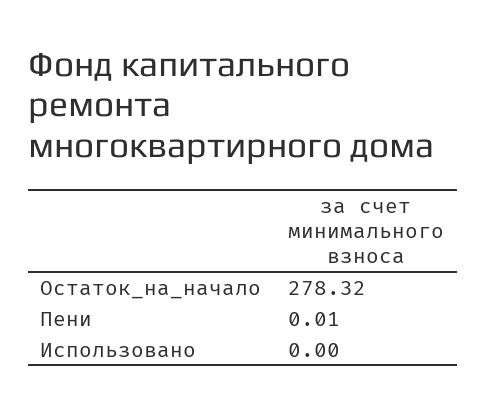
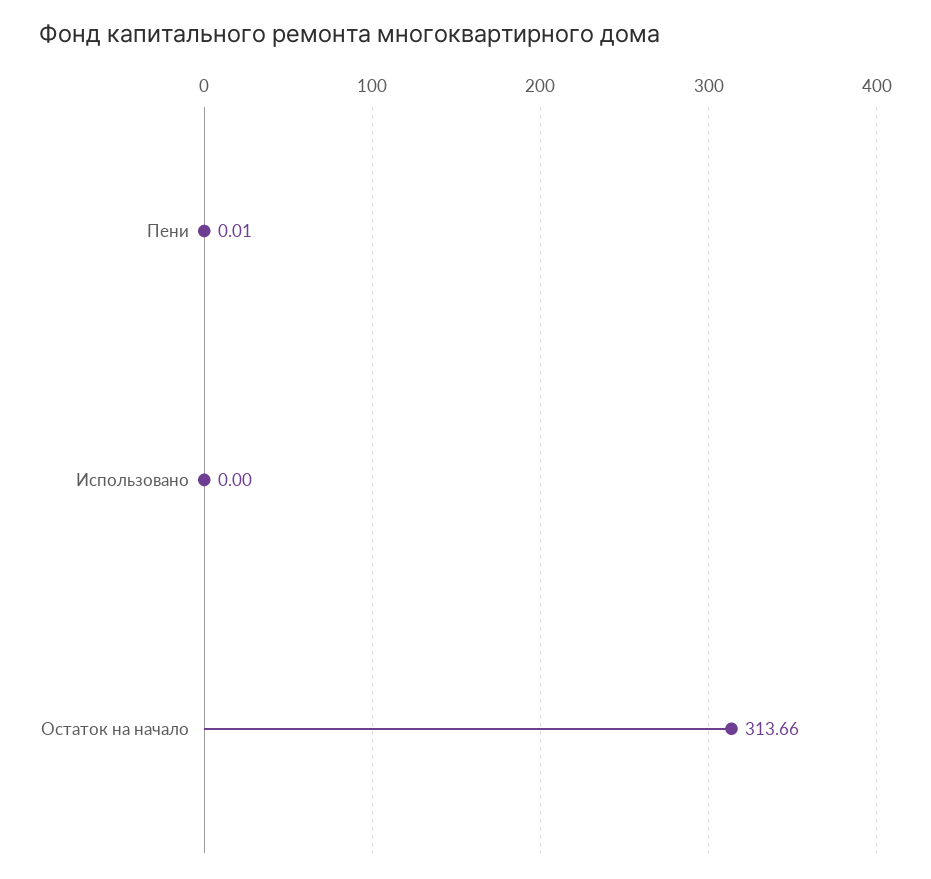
Остаток_на_начало: 278.32 -> 313.66

